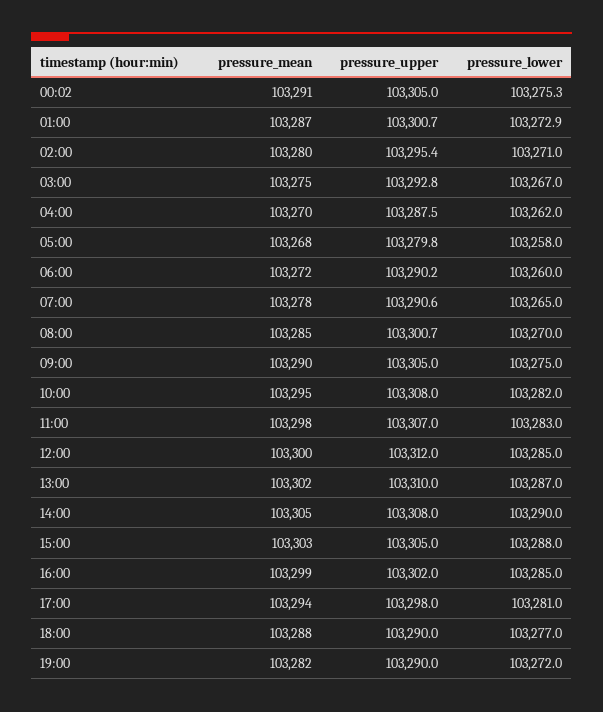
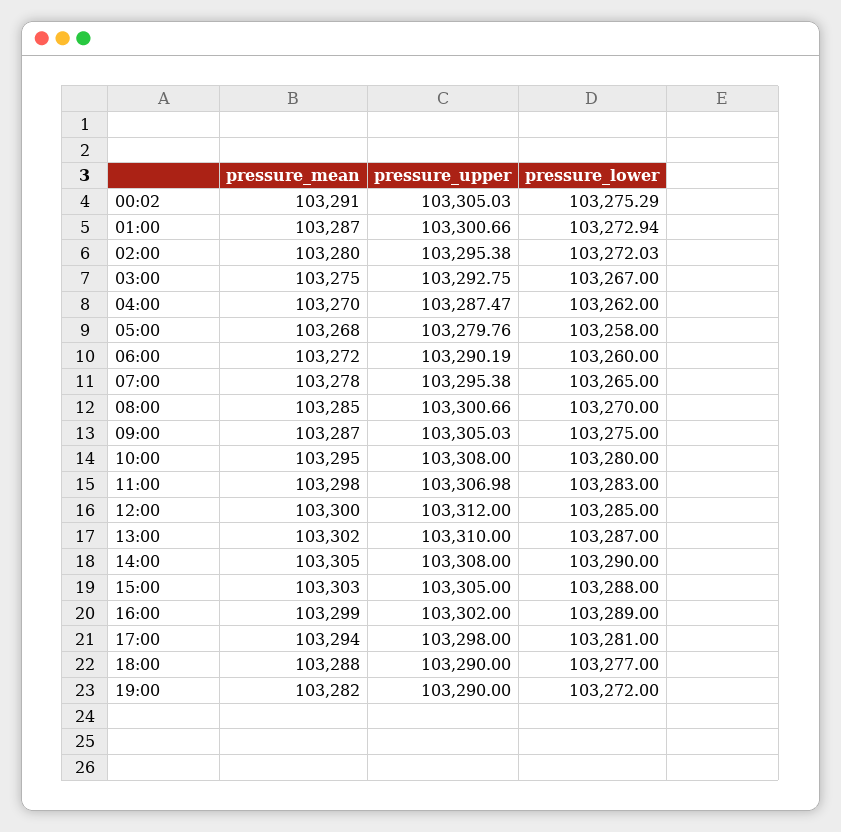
pressure_lower, 02:00: 103271 -> 103272.03
pressure_upper, 07:00: 103290.6 -> 103295.38
pressure_mean, 09:00: 103290 -> 103287
pressure_lower, 10:00: 103282 -> 103280
pressure_lower, 16:00: 103285 -> 103289

